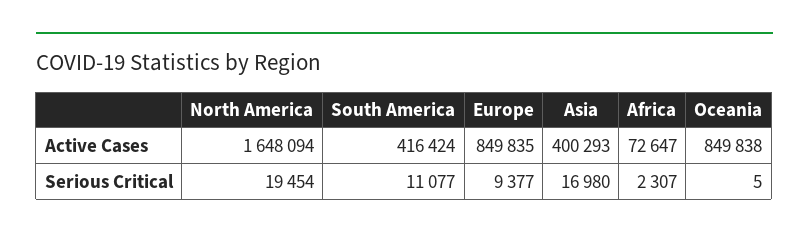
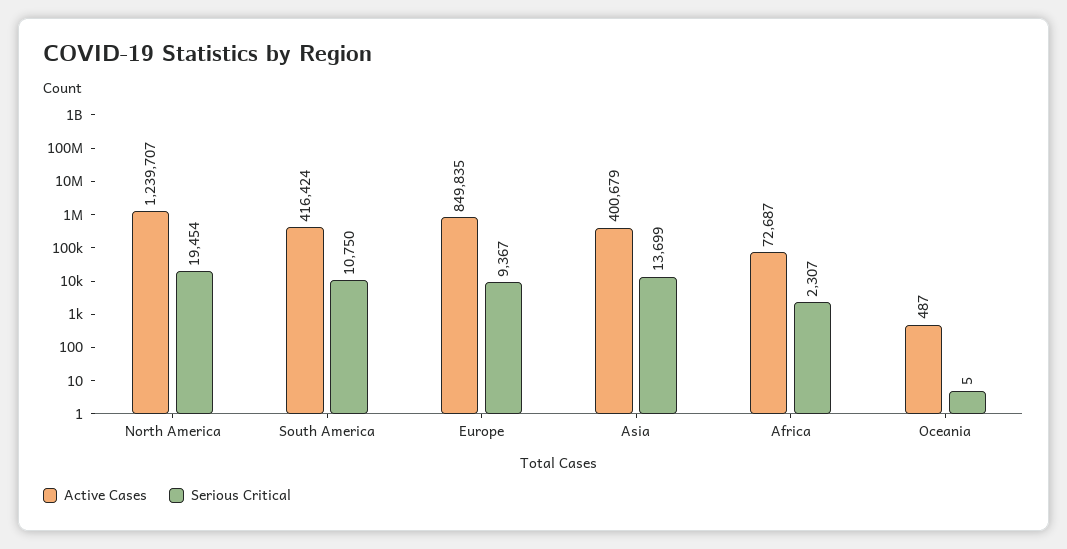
Active Cases, North America: 1648094 -> 1239707
Active Cases, Asia: 400293 -> 400679
Active Cases, Africa: 72647 -> 72687
Active Cases, Oceania: 849838 -> 487
Serious Critical, South America: 11077 -> 10750
Serious Critical, Europe: 9377 -> 9367
Serious Critical, Asia: 16980 -> 13699

